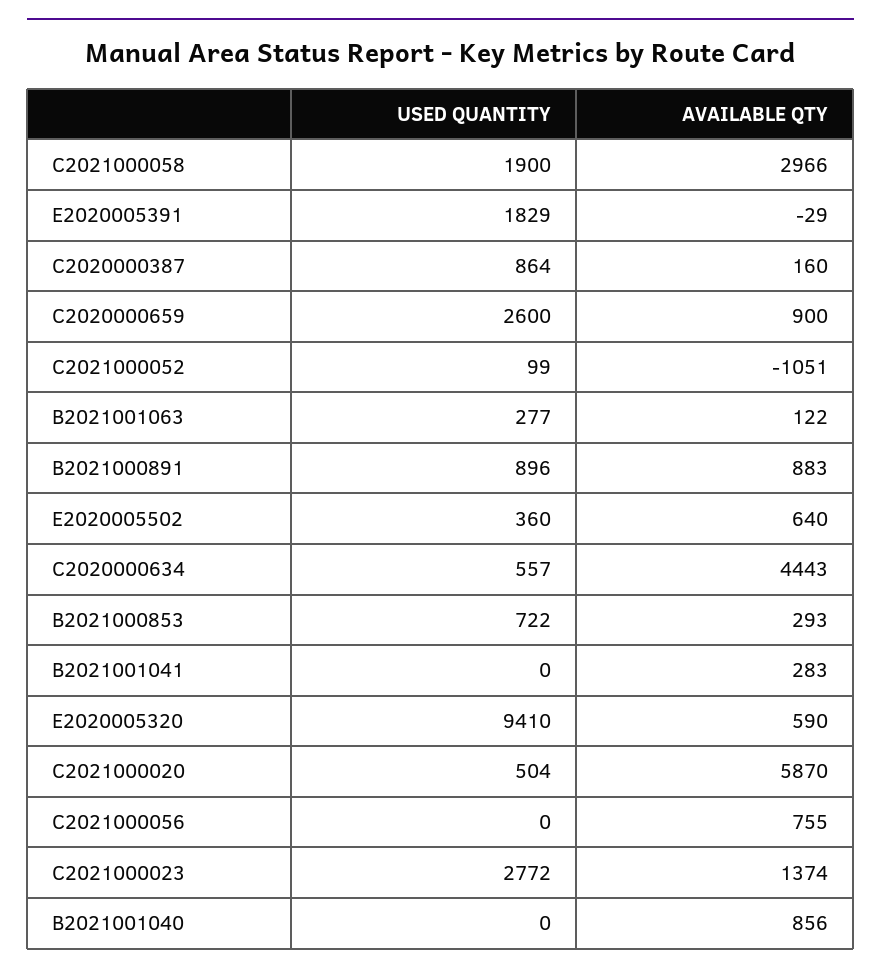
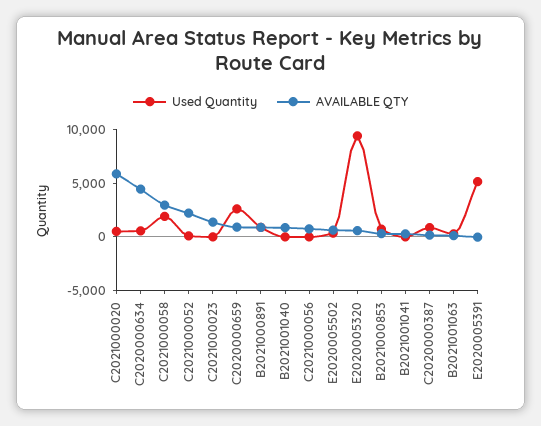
USED QUANTITY, E2020005391: 1829 -> 5000
AVAILABLE QTY, C2021000052: -1051 -> 2000
USED QUANTITY, C2021000023: 2772 -> 0

